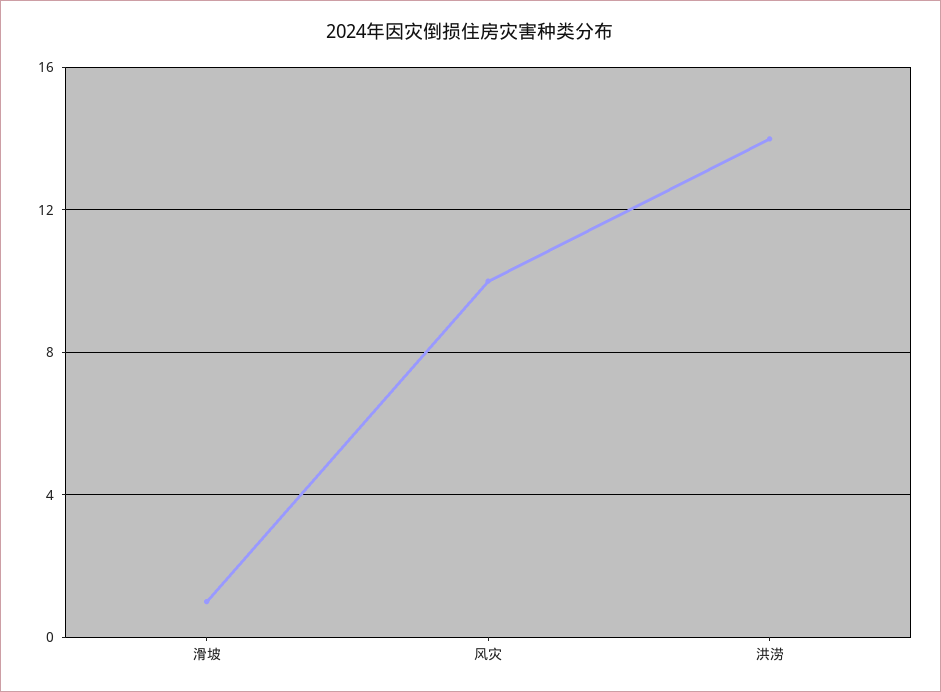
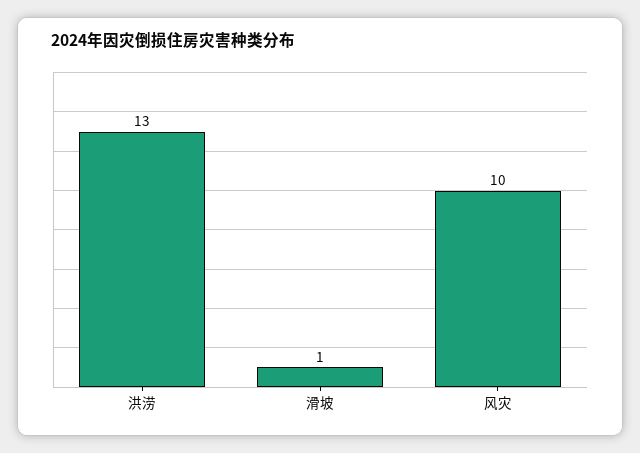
洪涝: 14 -> 13

